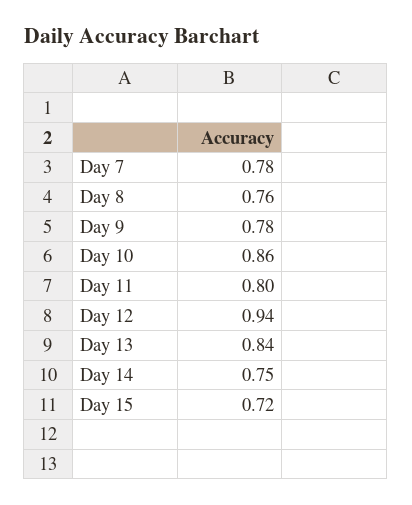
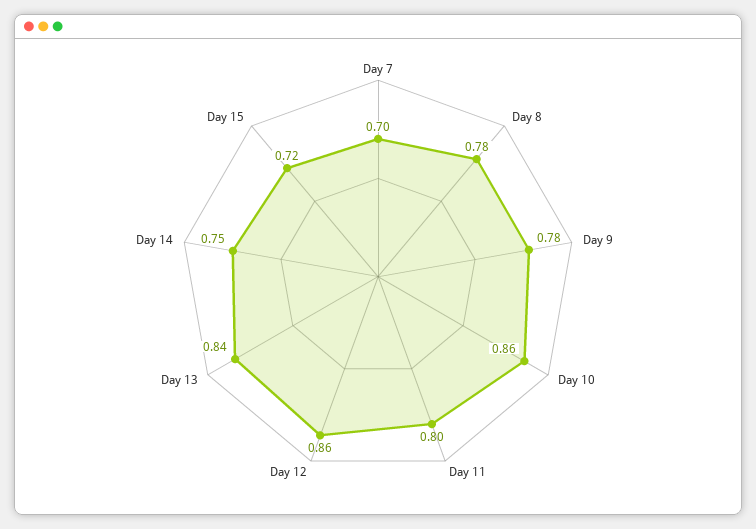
Day 7: 0.78 -> 0.7
Day 8: 0.76 -> 0.78
Day 12: 0.94 -> 0.86

